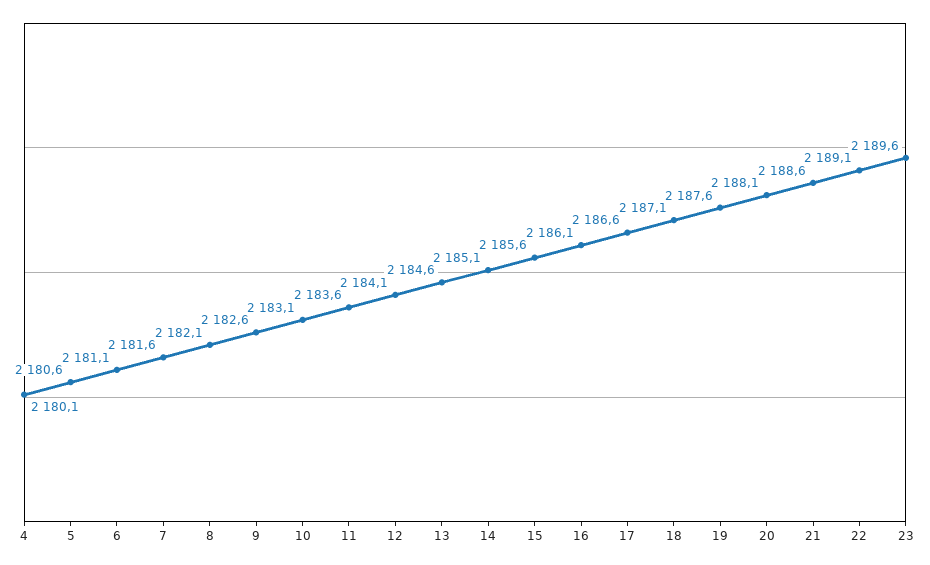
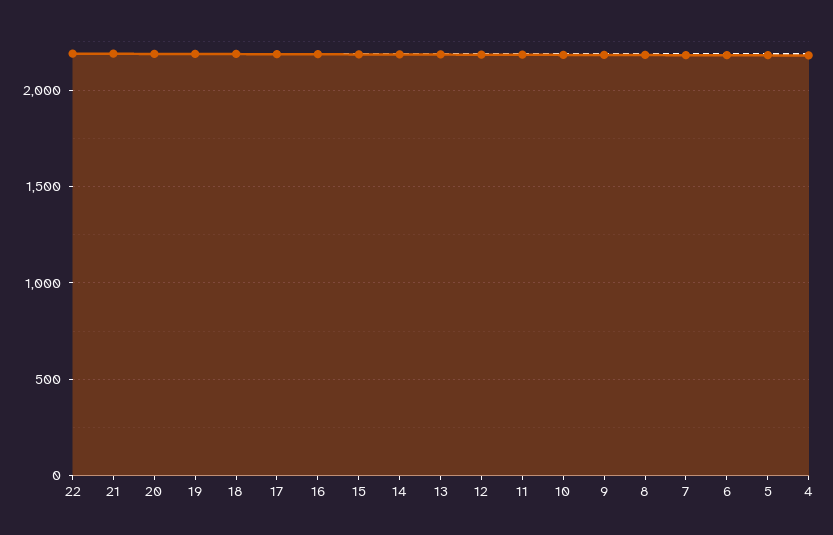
23: 2189.6 -> none

